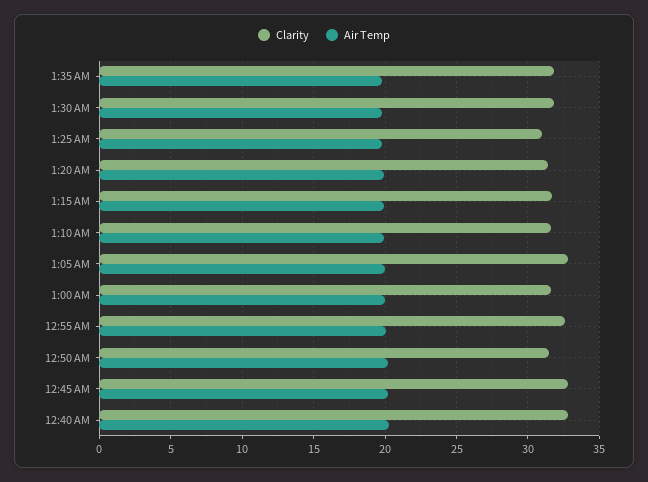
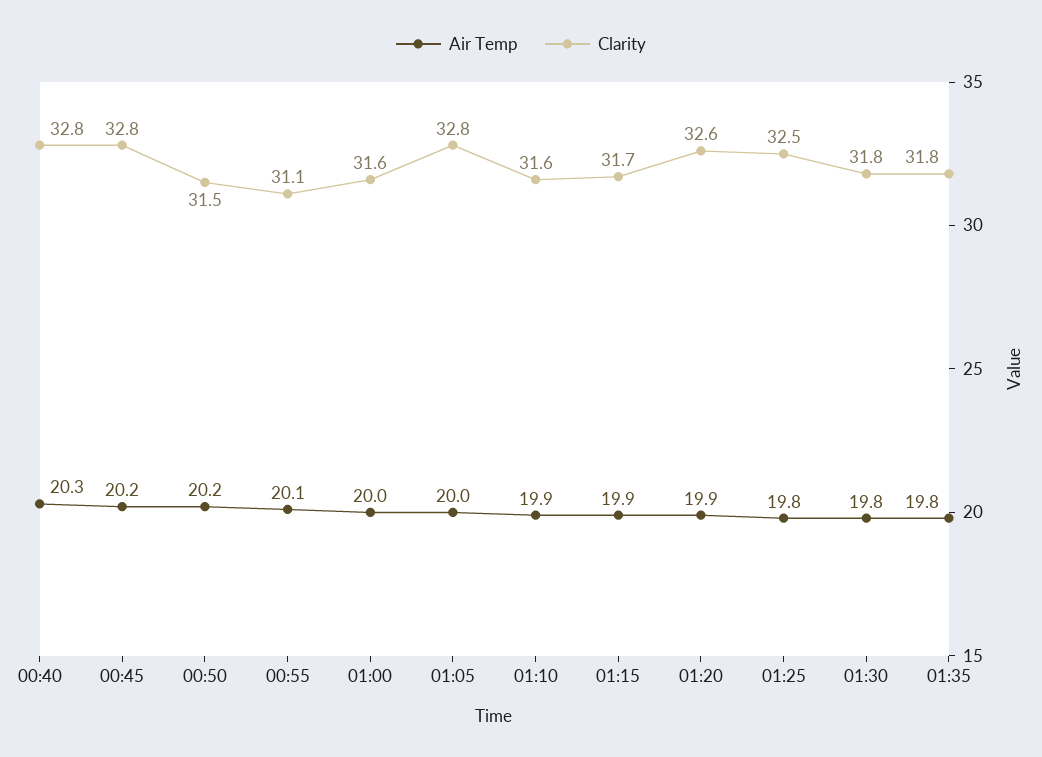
Clarity, 1:25 AM: 31 -> 32.5
Clarity, 1:20 AM: 31.5 -> 32.6
Clarity, 12:55 AM: 32.5 -> 31.1

